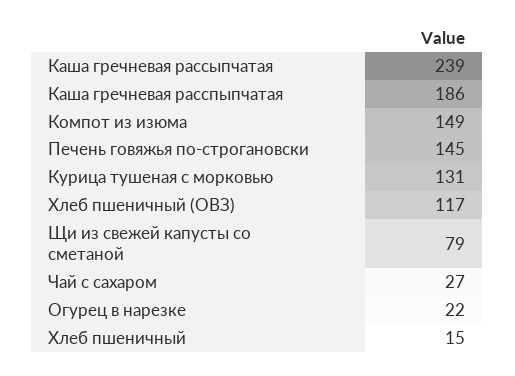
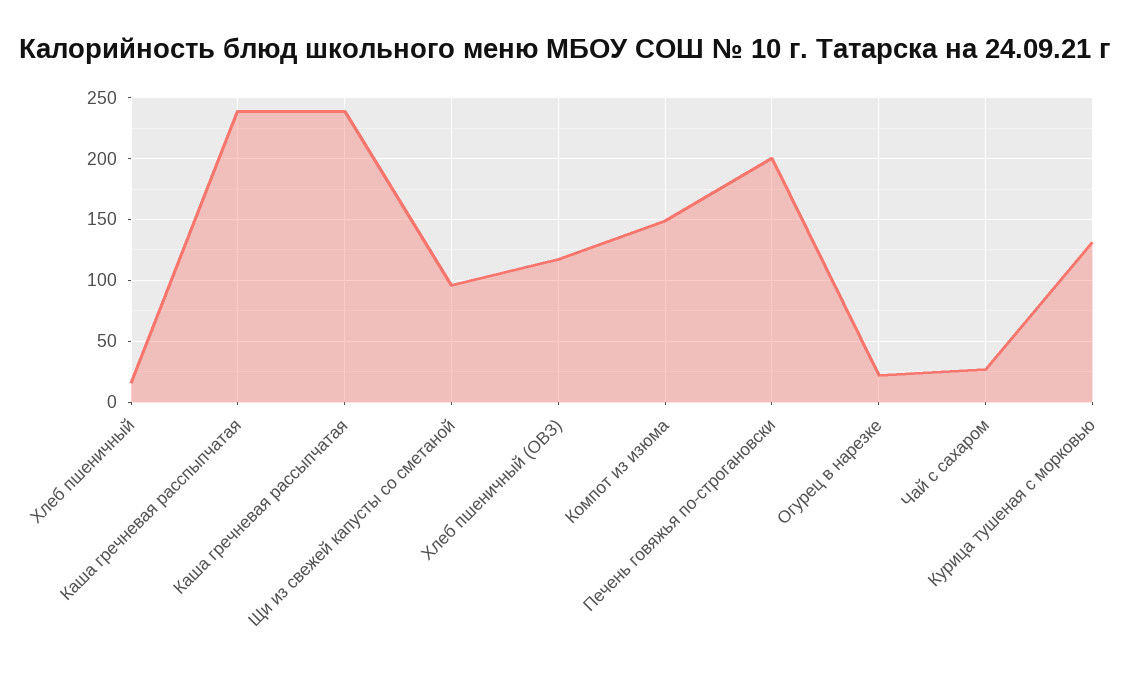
Каша гречневая расспыпчатая: 186 -> 240
Печень говяжья по-строгановски: 145 -> 200
Щи из свежей капусты со сметаной: 79 -> 95

